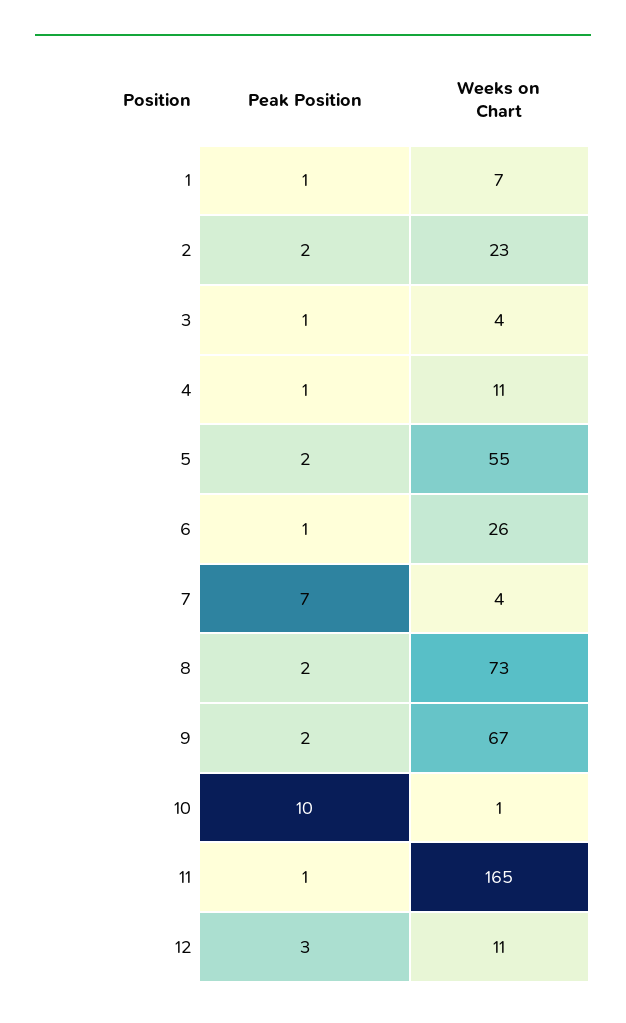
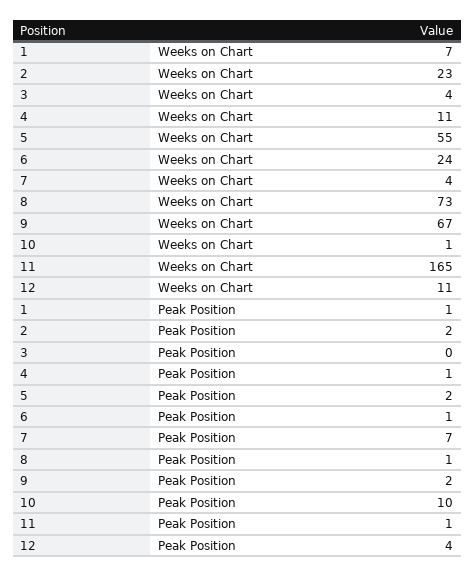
Peak Position, 3: 1 -> 0
Weeks on Chart, 6: 26 -> 24
Peak Position, 8: 2 -> 1
Peak Position, 12: 3 -> 4

